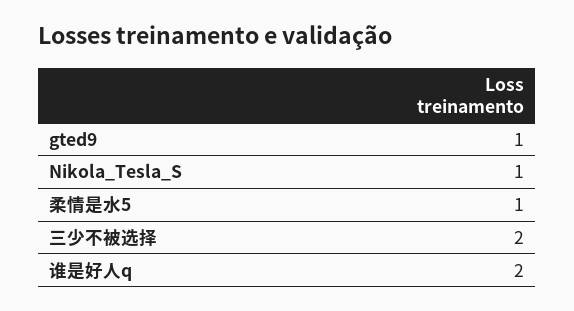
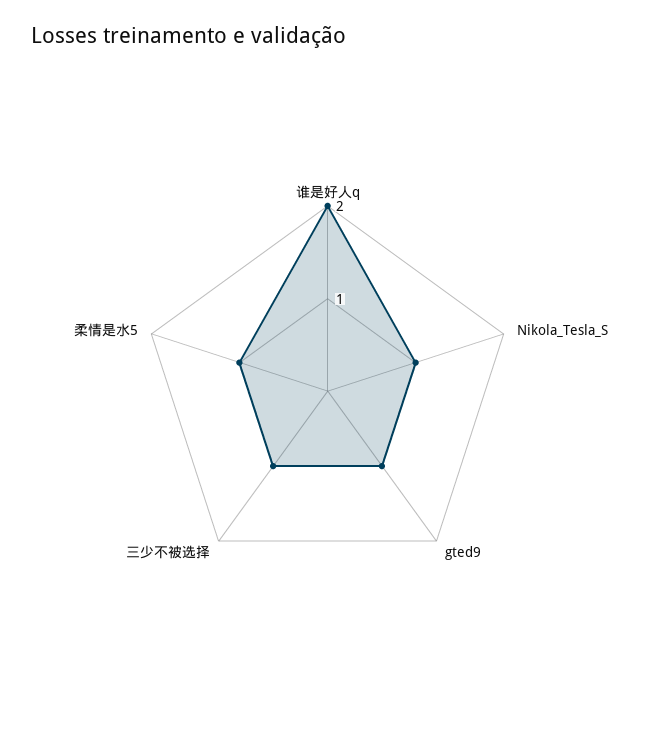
三少不被选择: 2 -> 1

